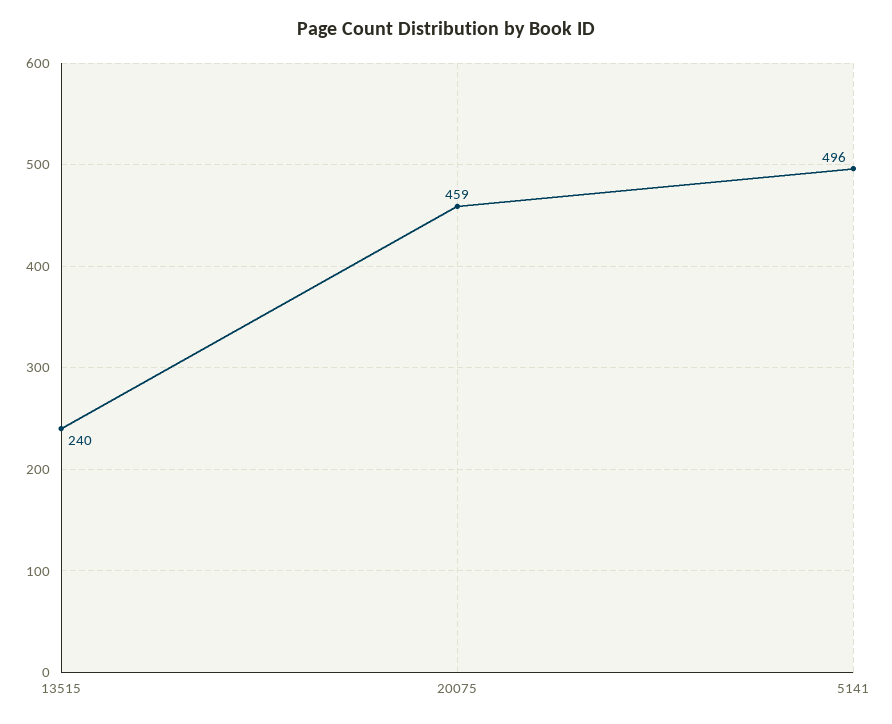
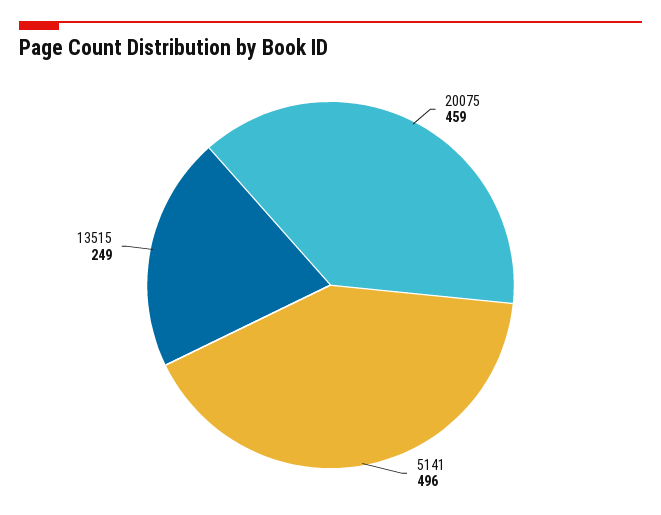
13515: 240 -> 249

